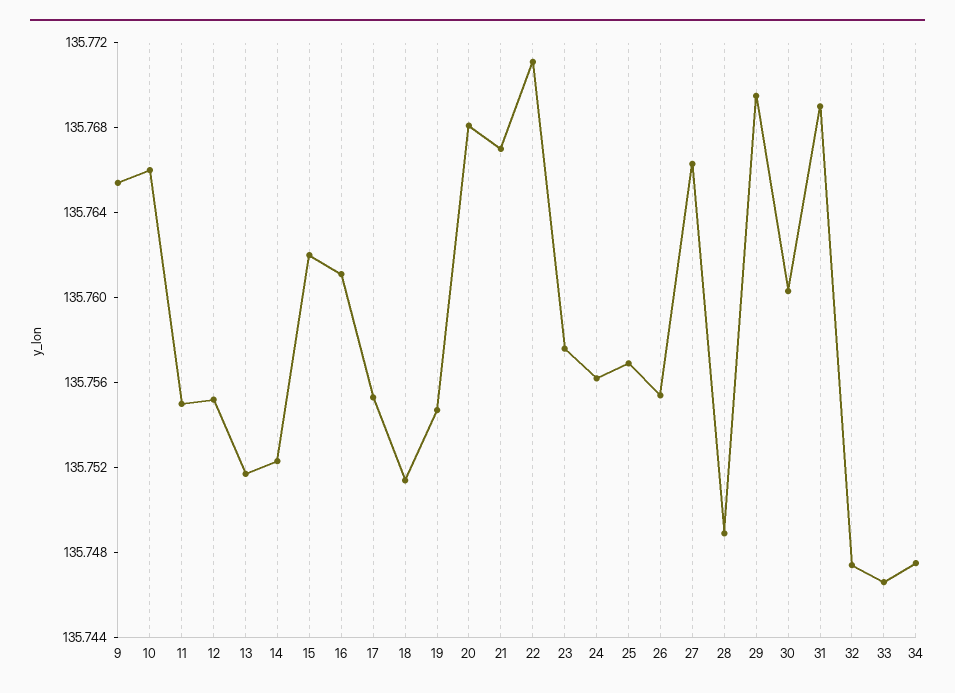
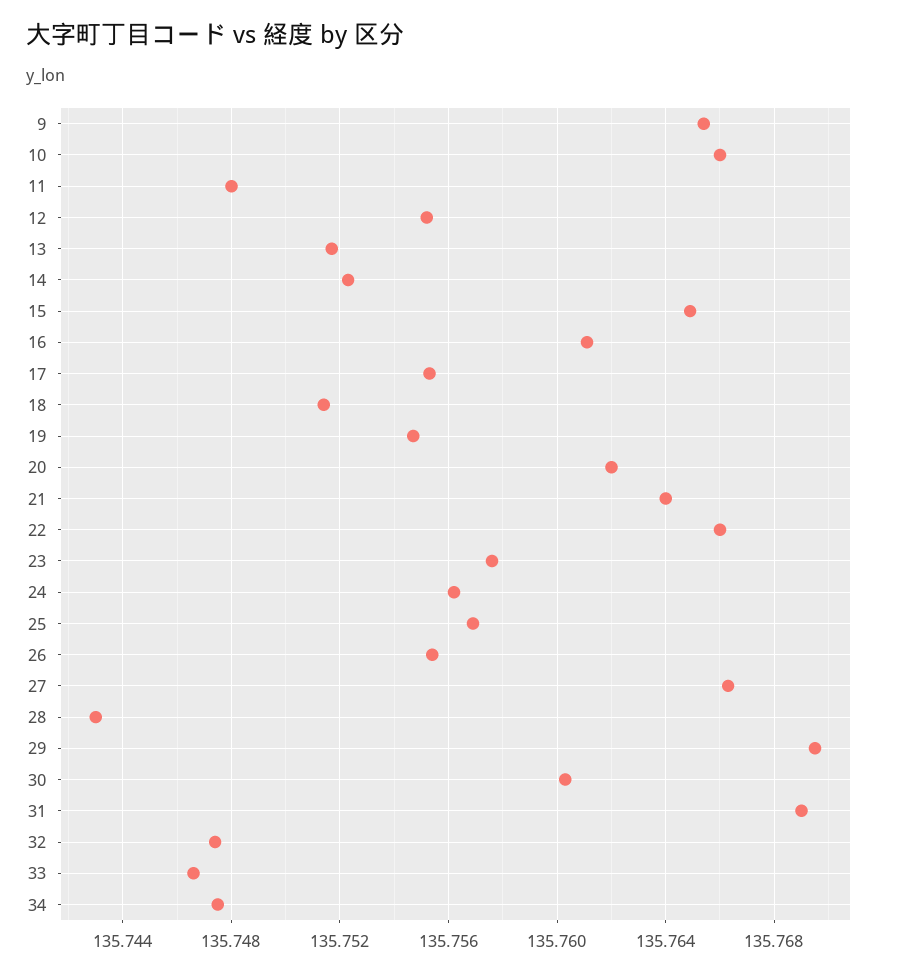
11: 135.755 -> 135.748
15: 135.762 -> 135.765
20: 135.768 -> 135.762
21: 135.767 -> 135.764
22: 135.771 -> 135.766
28: 135.749 -> 135.743

